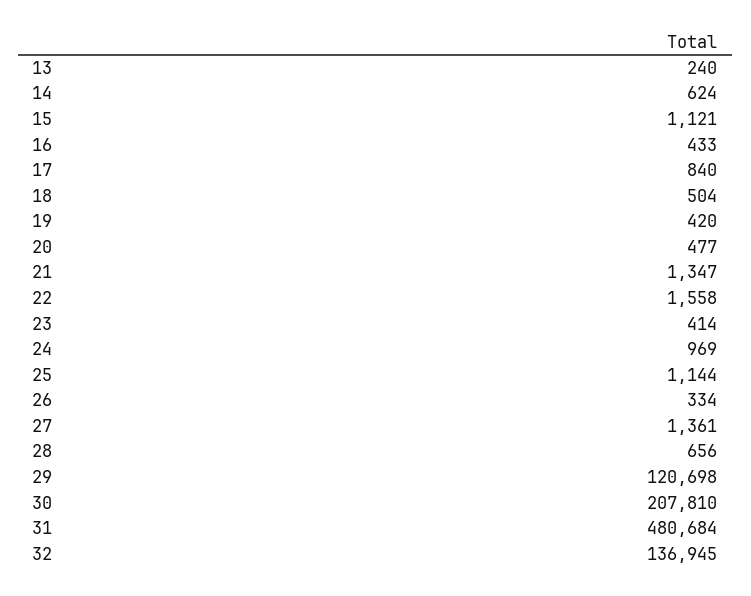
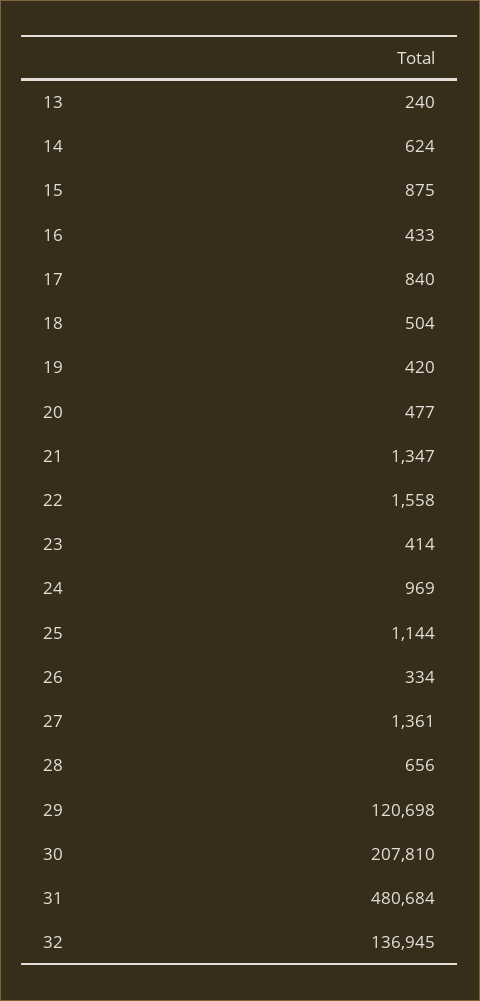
15: 1121 -> 875

